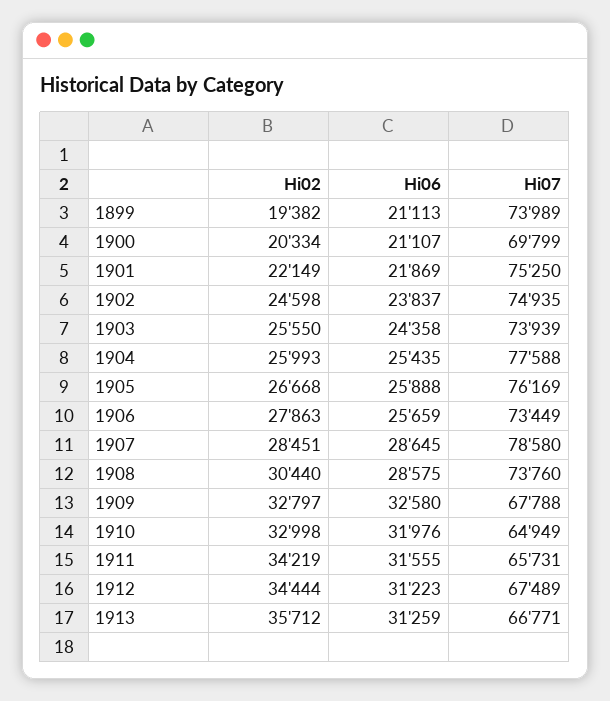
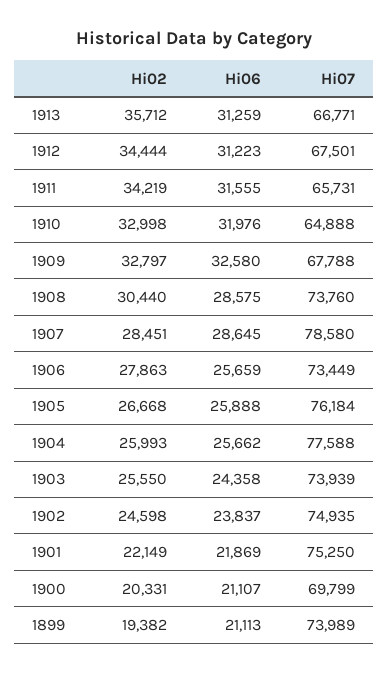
Hi02, 1900: 20334 -> 20331
Hi06, 1904: 25435 -> 25662
Hi07, 1905: 76169 -> 76184
Hi07, 1910: 64949 -> 64888
Hi07, 1912: 67489 -> 67501

